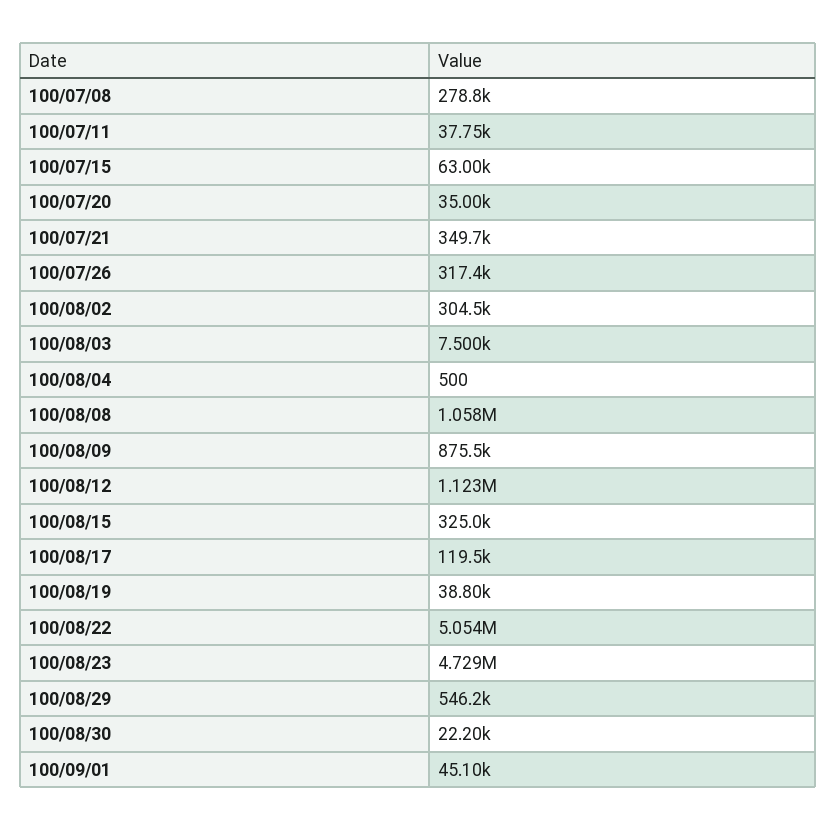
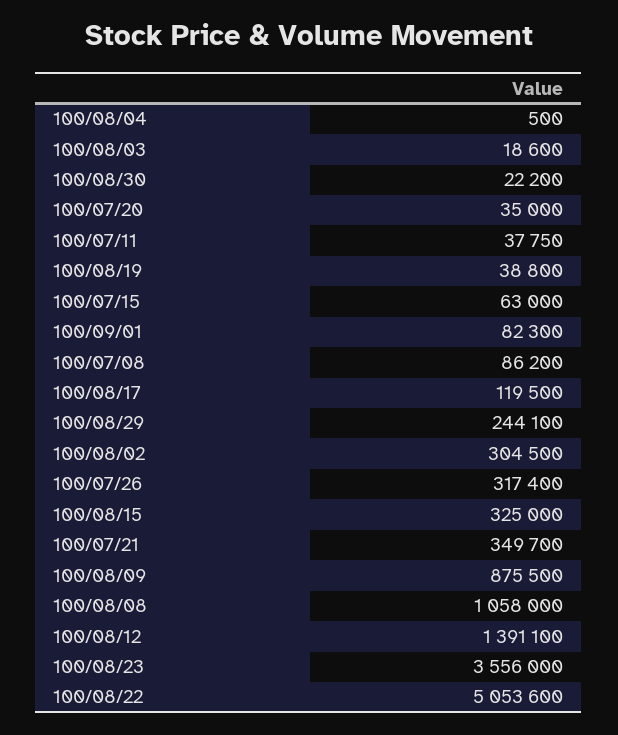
100/07/08: 278800 -> 86200
100/08/03: 7500 -> 18600
100/08/12: 1123000 -> 1391100
100/08/23: 4729000 -> 3556000
100/08/29: 546200 -> 244100
100/09/01: 45100 -> 82300

